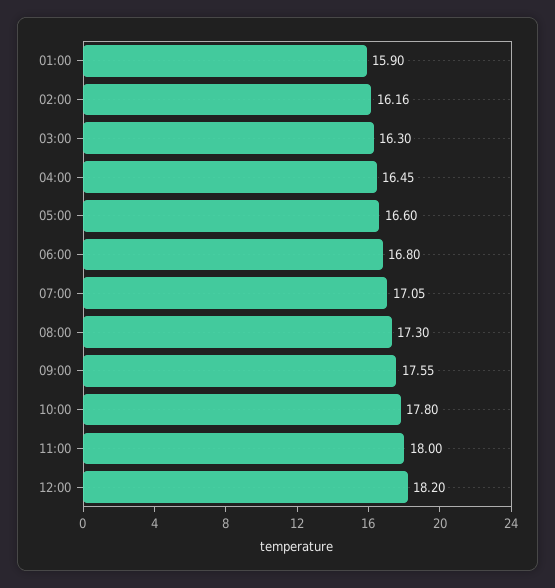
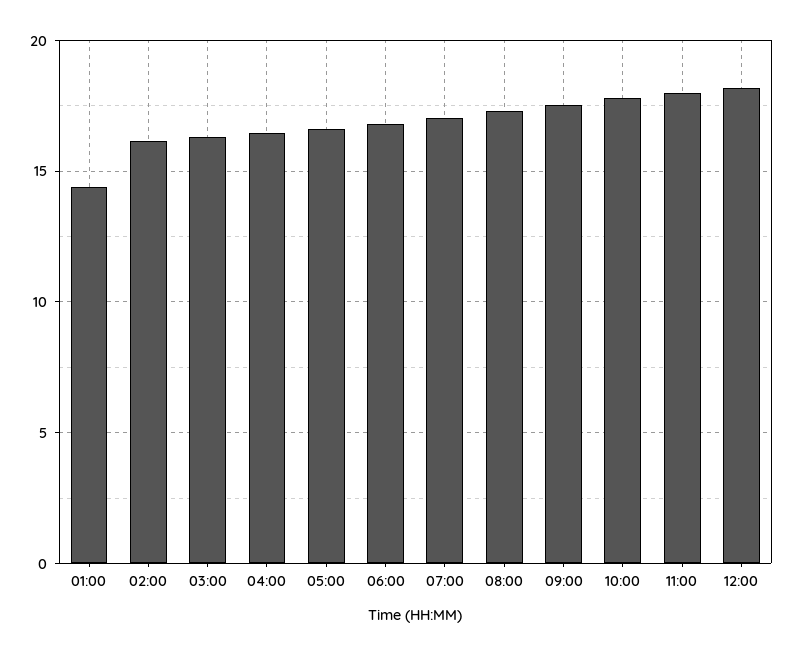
01:00: 15.9 -> 14.5

